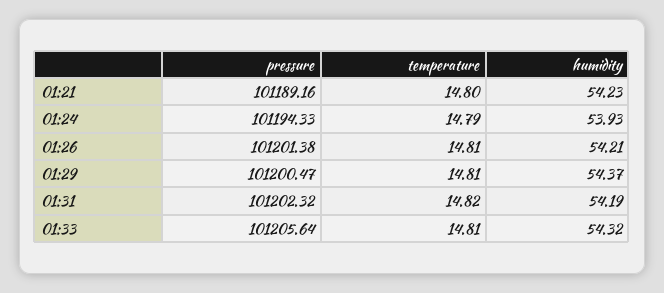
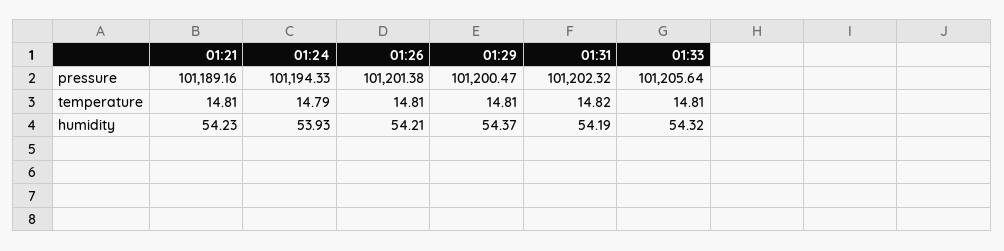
temperature, 01:21: 14.8 -> 14.81

